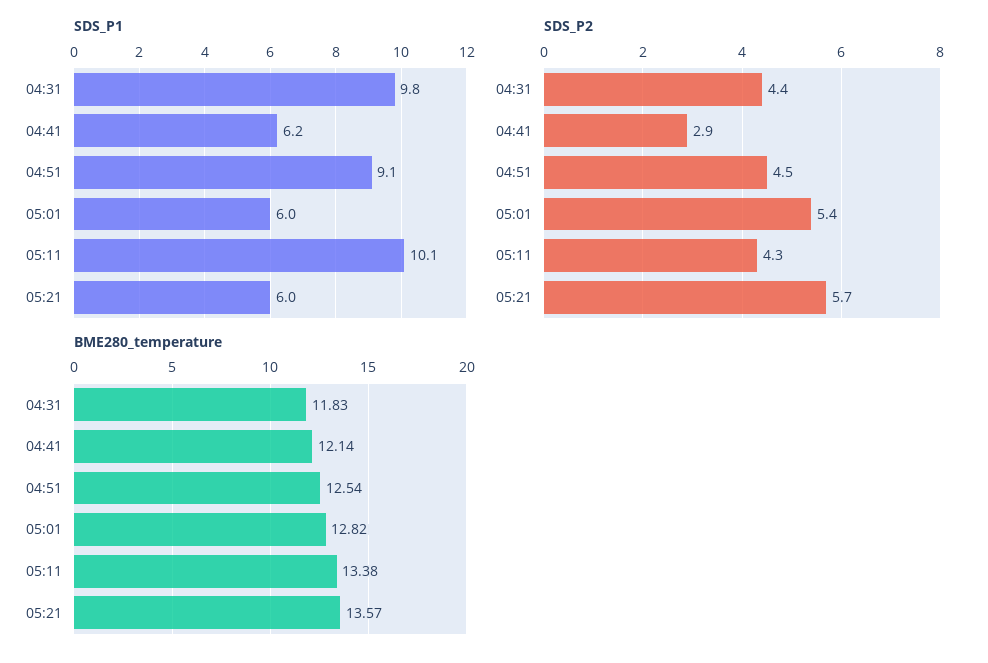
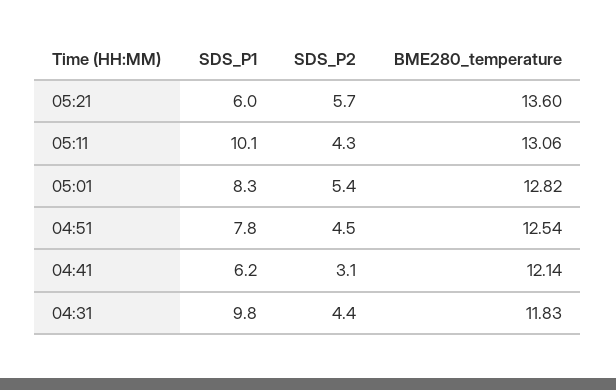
SDS_P1, 04:51: 9.1 -> 7.8
SDS_P1, 05:01: 6 -> 8.3
SDS_P2, 04:41: 2.9 -> 3.1
BME280_temperature, 05:11: 13.38 -> 13.06
BME280_temperature, 05:21: 13.57 -> 13.6

